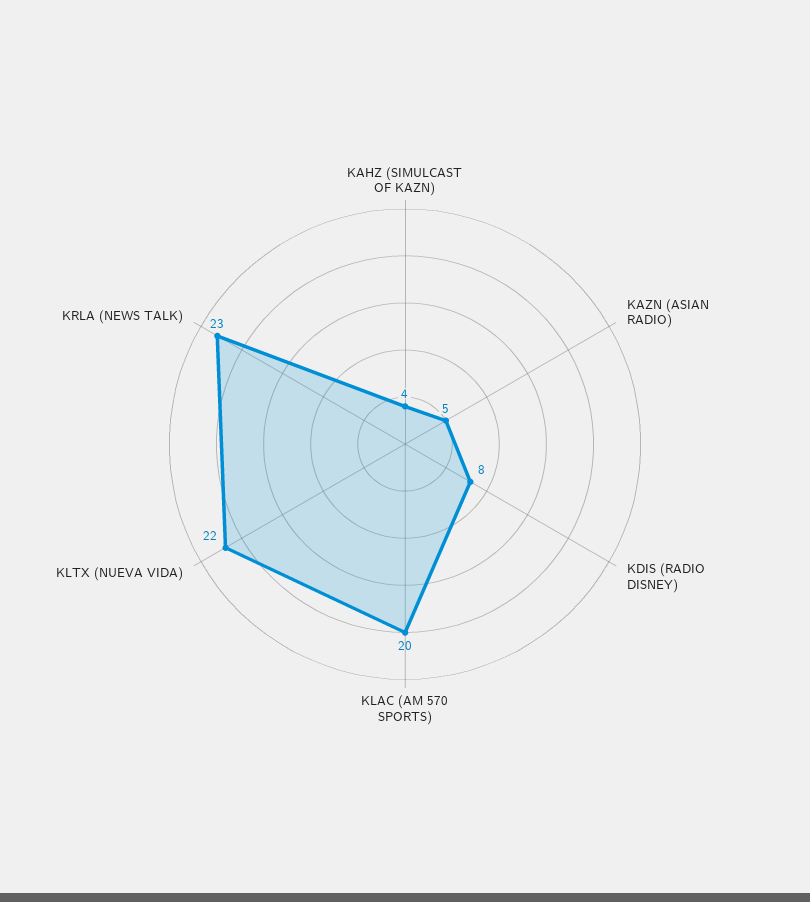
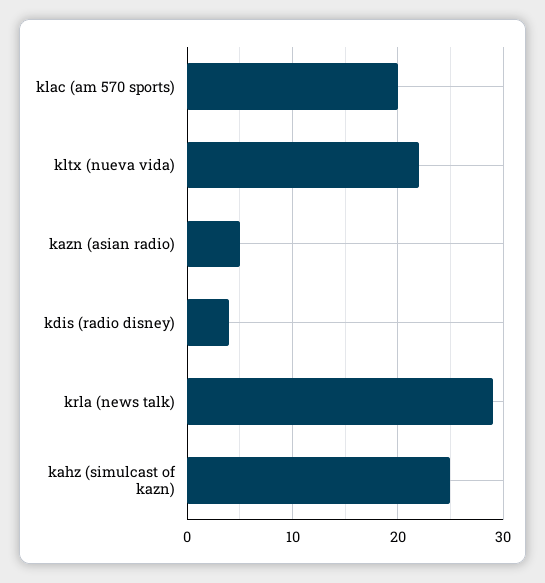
KAHZ (SIMULCAST OF KAZN): 4 -> 25
KDIS (RADIO DISNEY): 8 -> 4
KRLA (NEWS TALK): 23 -> 29

